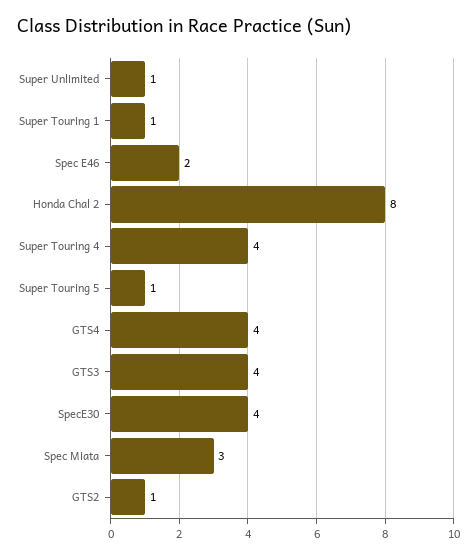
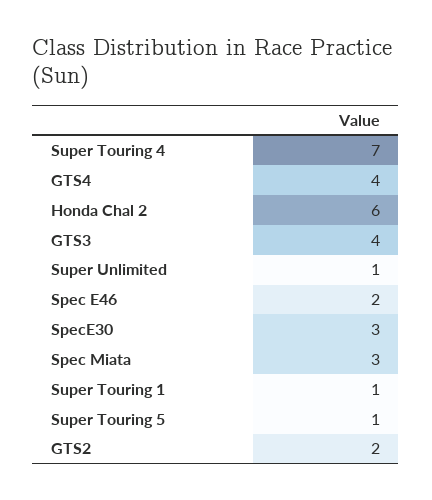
Honda Chal 2: 8 -> 6
Super Touring 4: 4 -> 7
SpecE30: 4 -> 3
GTS2: 1 -> 2

